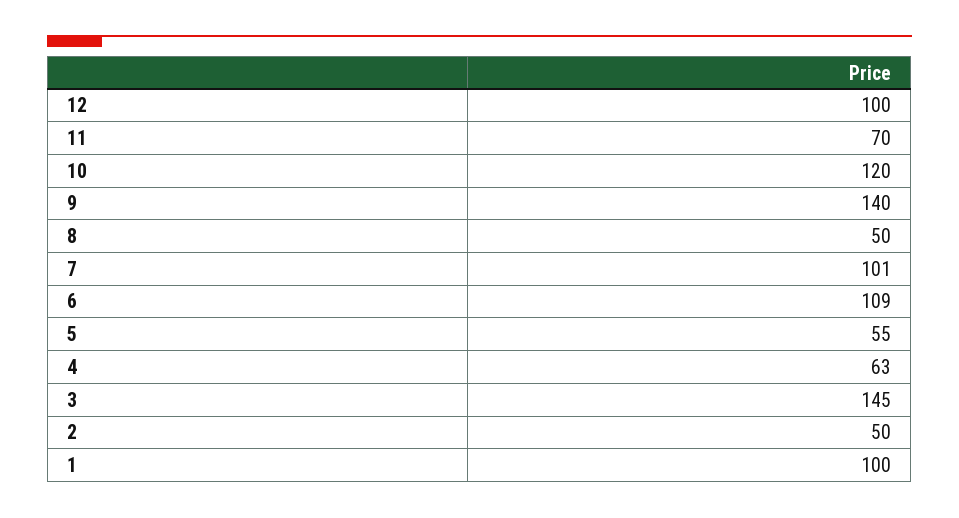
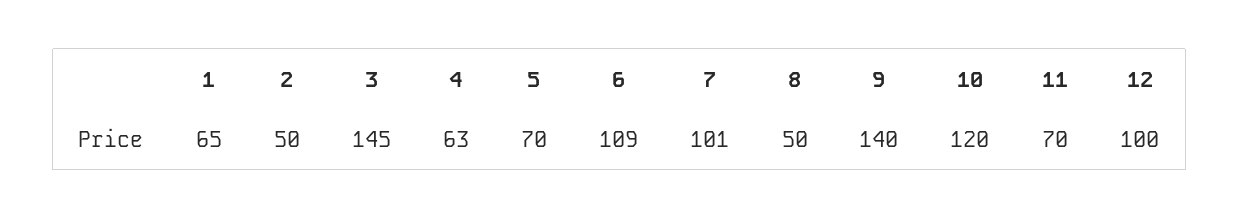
5: 55 -> 70
1: 100 -> 65

